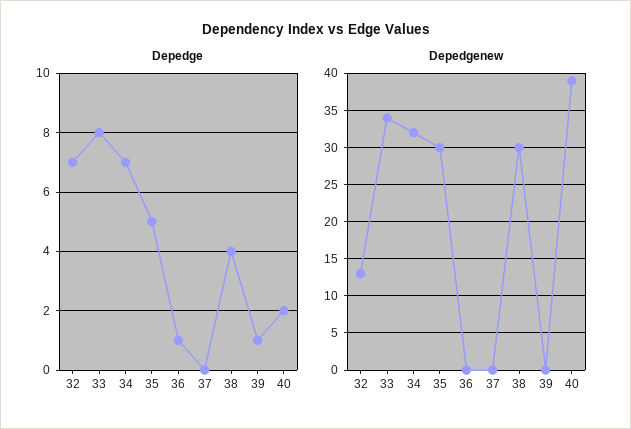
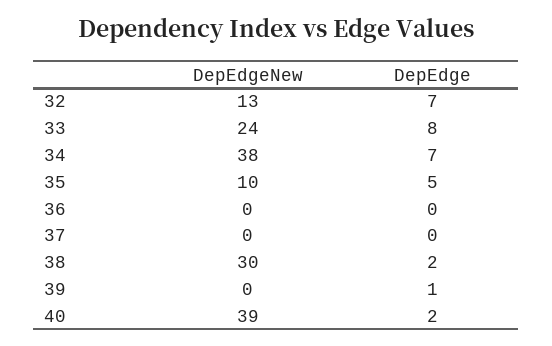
Depedge, 36: 1 -> 0
Depedge, 38: 4 -> 2
Depedgenew, 33: 34 -> 24
Depedgenew, 34: 32 -> 38
Depedgenew, 35: 30 -> 10

